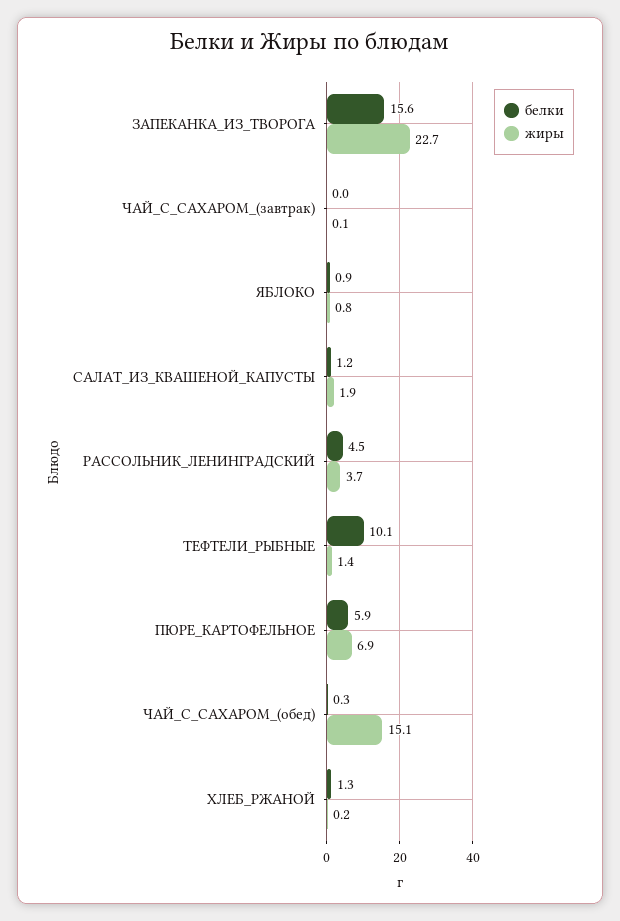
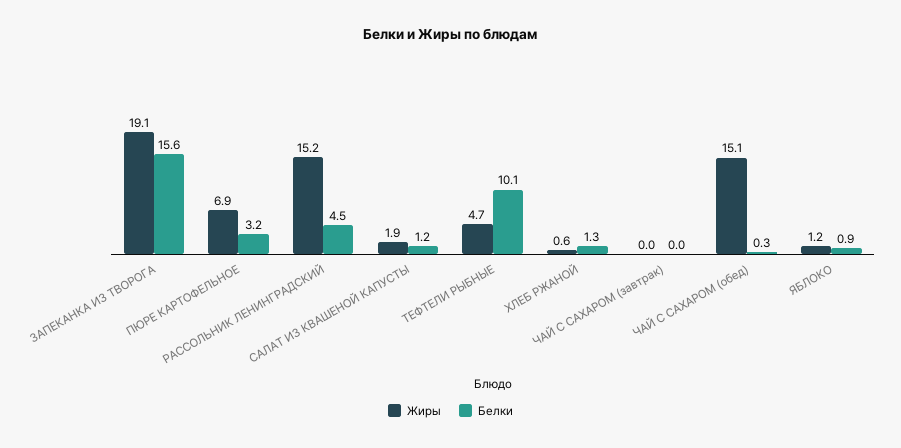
жиры, ЗАПЕКАНКА_ИЗ_ТВОРОГА: 22.7 -> 19.1
жиры, ЧАЙ_С_САХАРОМ_(завтрак): 0.1 -> 0
жиры, ЯБЛОКО: 0.8 -> 1.2
жиры, РАССОЛЬНИК_ЛЕНИНГРАДСКИЙ: 3.7 -> 15.2
жиры, ТЕФТЕЛИ_РЫБНЫЕ: 1.4 -> 4.7
белки, ПЮРЕ_КАРТОФЕЛЬНОЕ: 5.9 -> 3.2
жиры, ХЛЕБ_РЖАНОЙ: 0.2 -> 0.6

